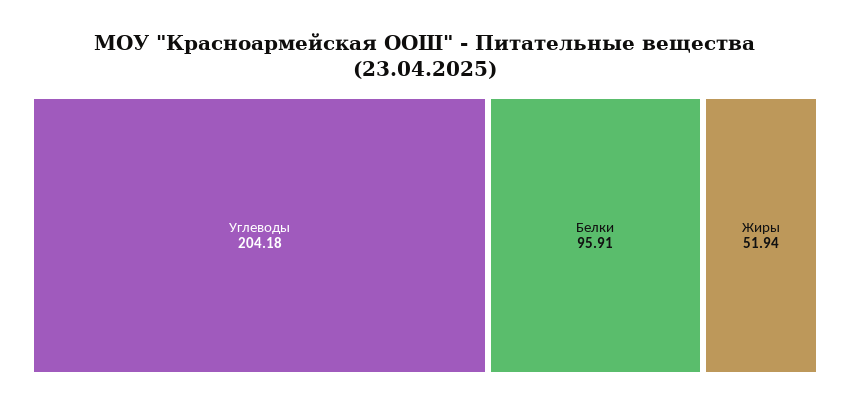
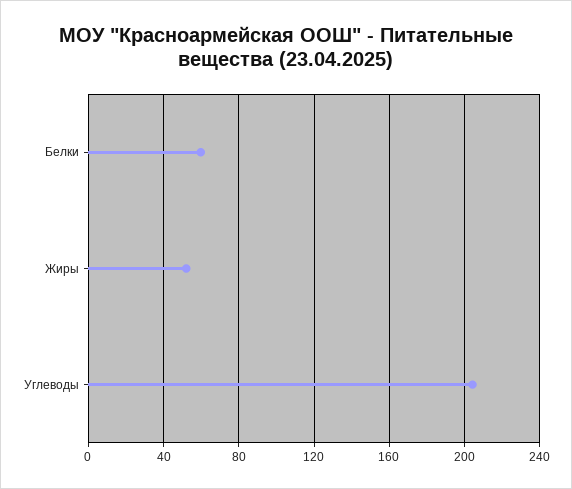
Белки: 95.91 -> 60

